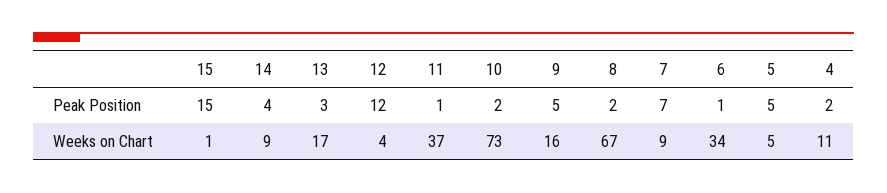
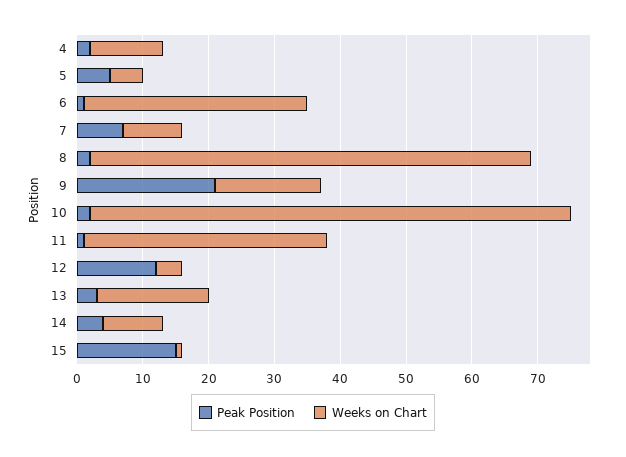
Peak Position, 9: 5 -> 20

